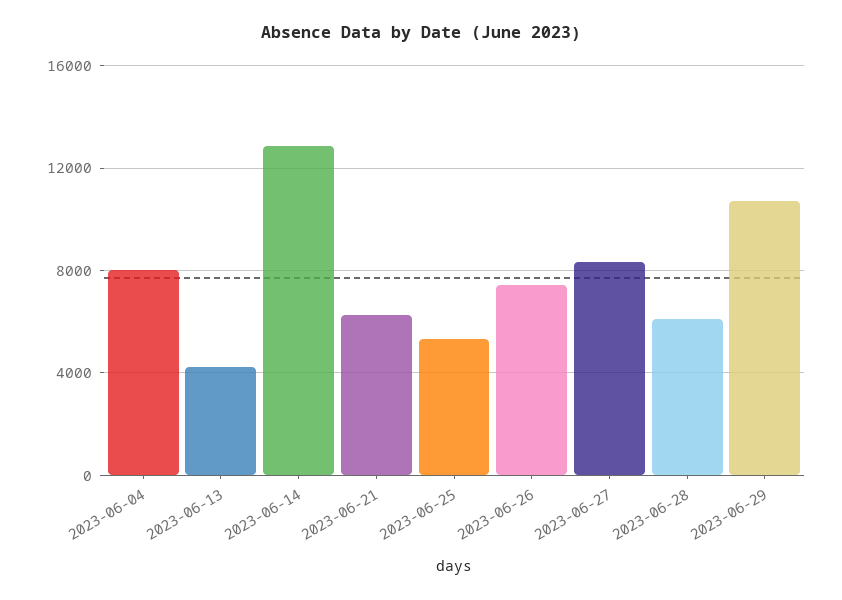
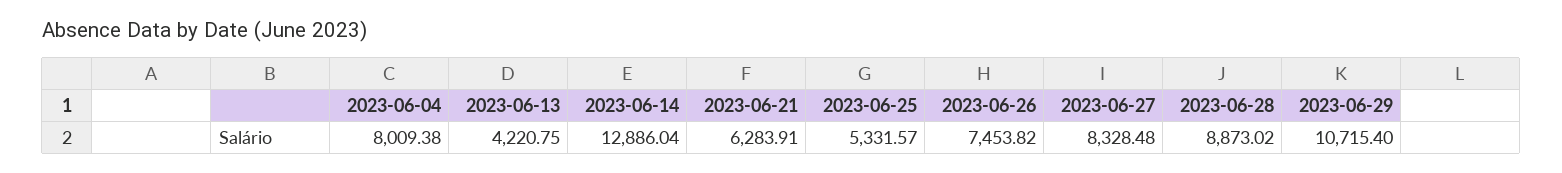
2023-06-28: 6000 -> 8873.02

